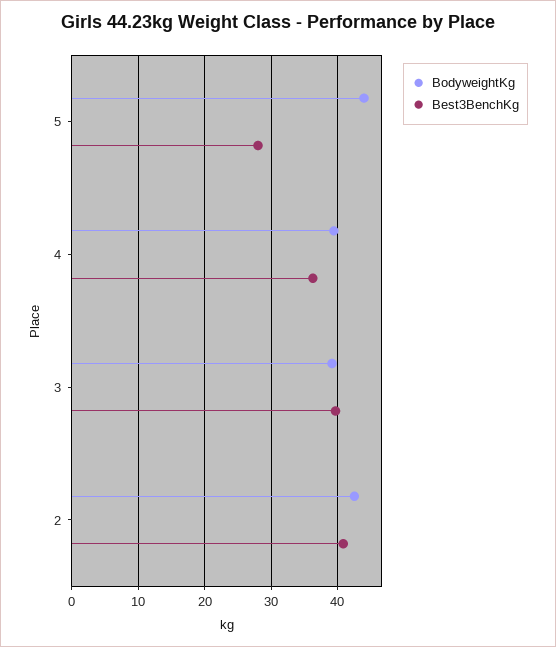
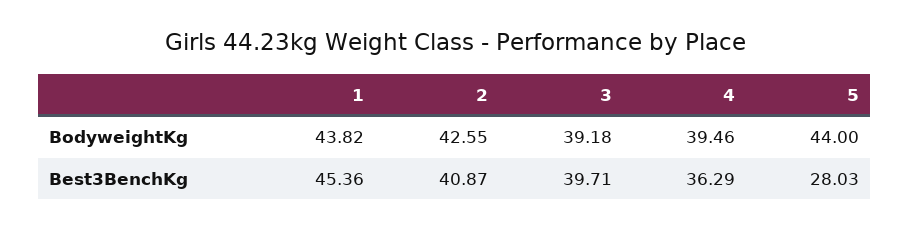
BodyweightKg, 1: none -> 43.82
Best3BenchKg, 1: none -> 45.36

